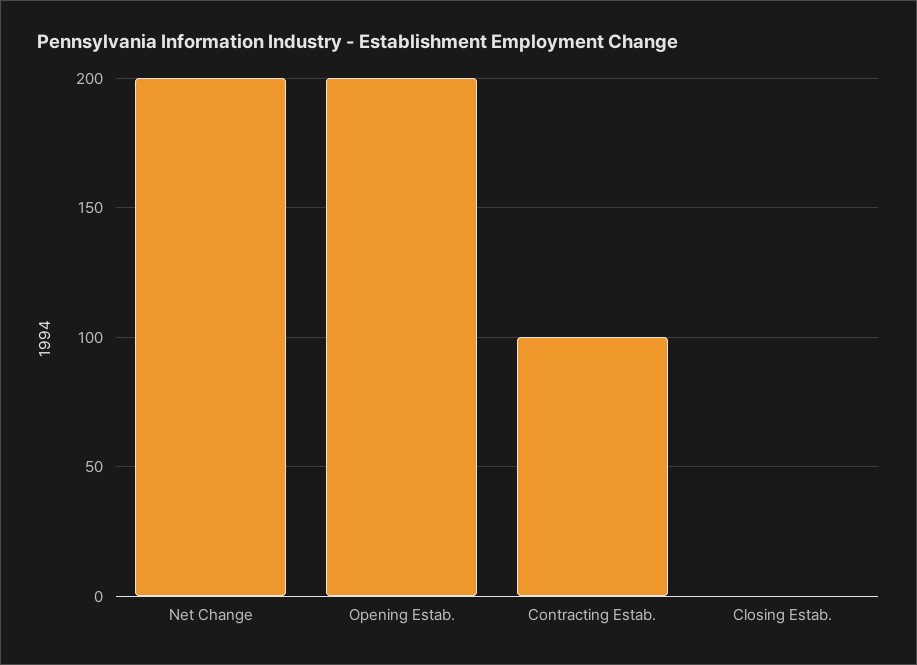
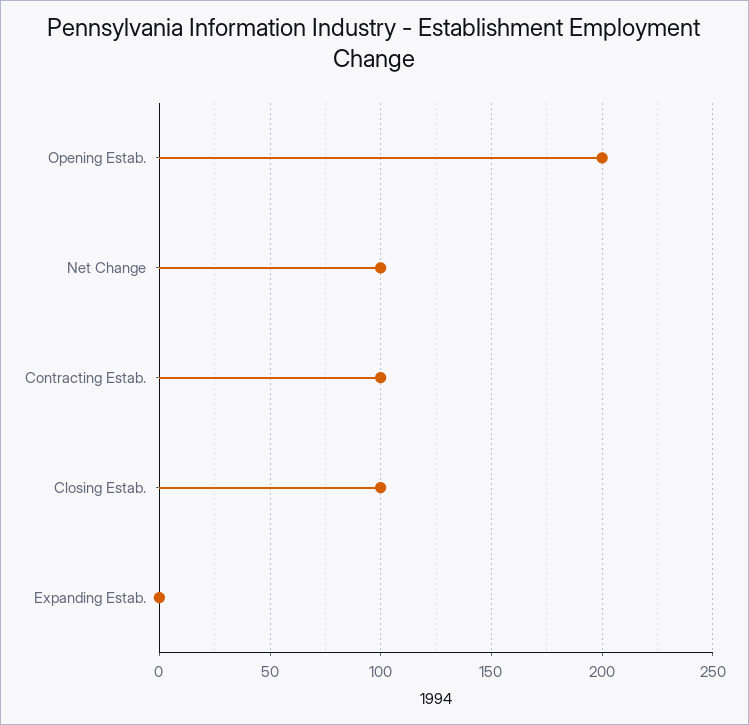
Net Change: 200 -> 100
Closing Estab.: 0 -> 100
Expanding Estab.: none -> 0

